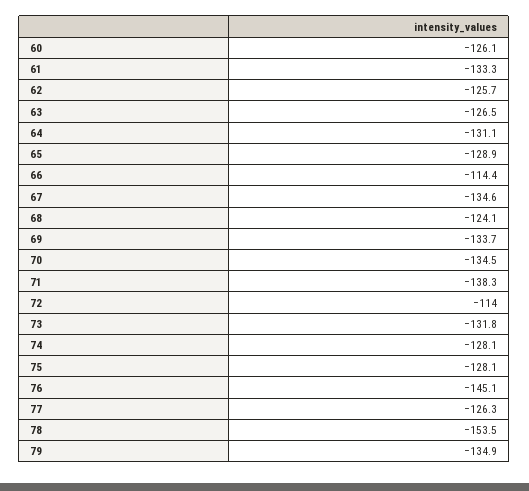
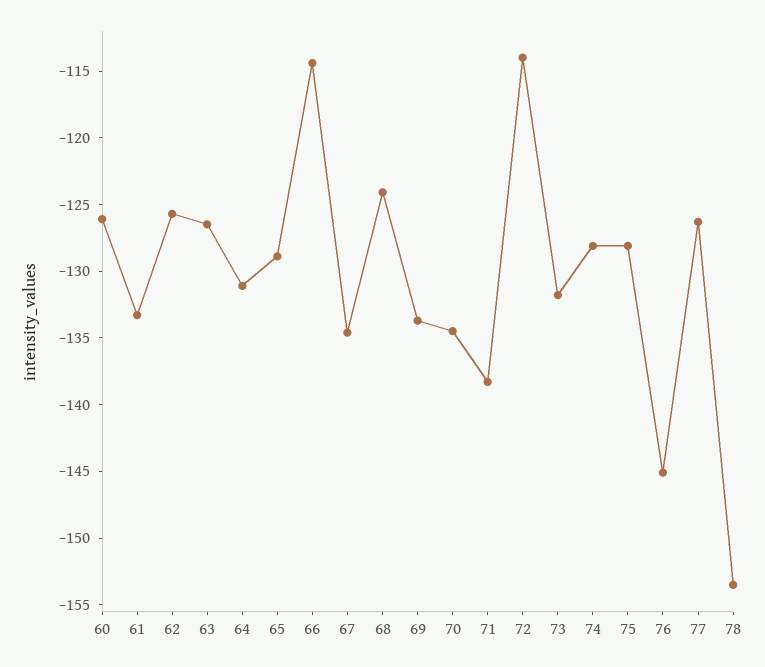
79: -134.9 -> none

